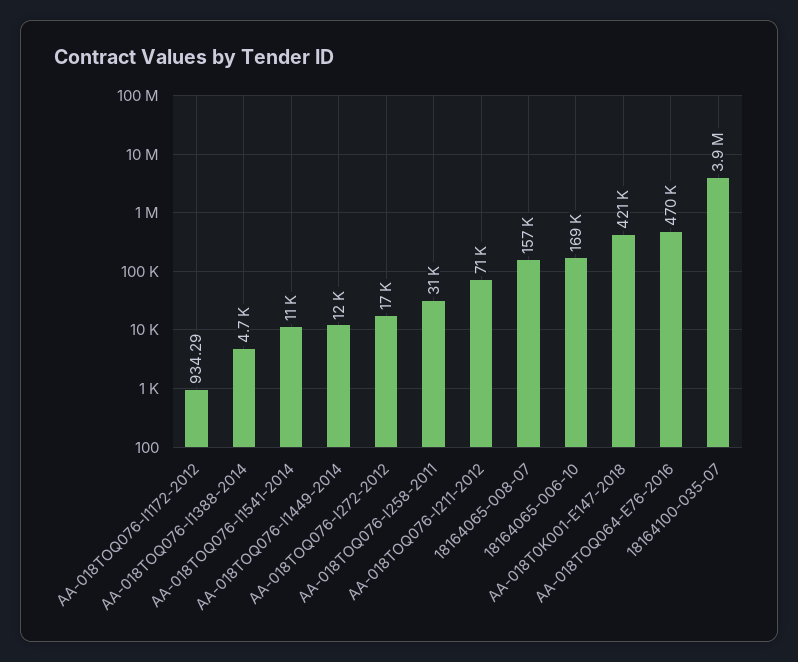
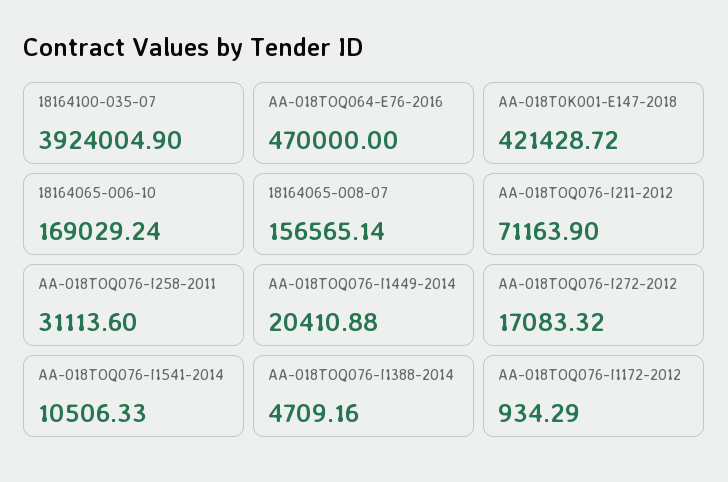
AA-018TOQ076-I1449-2014: 12000 -> 20410.88

